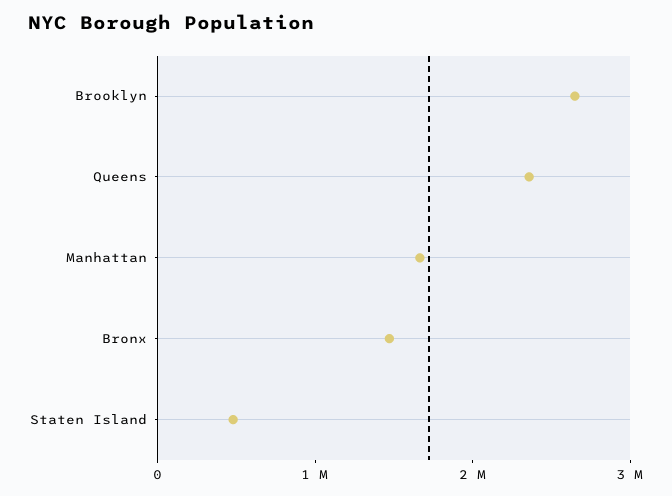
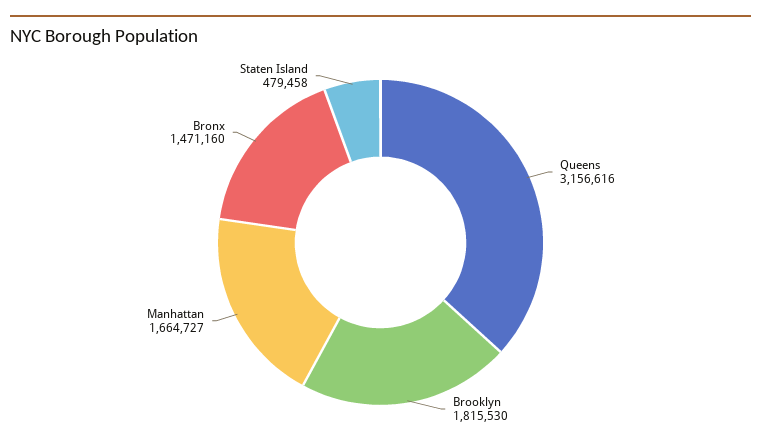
Brooklyn: 2600000 -> 1815530
Queens: 2400000 -> 3156616

